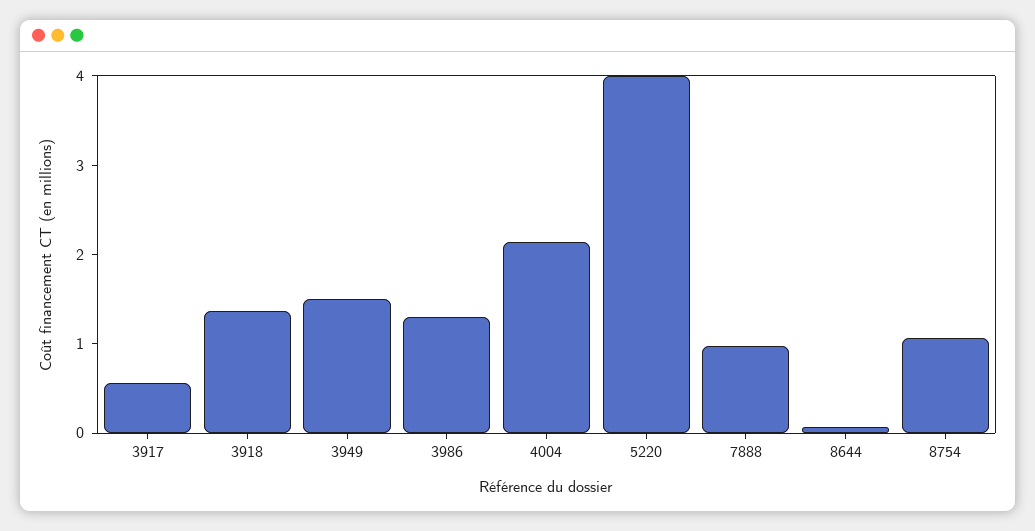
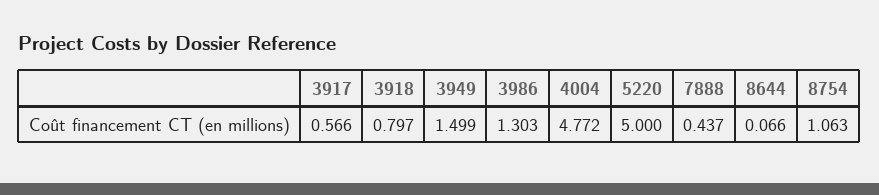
3918: 1.4 -> 0.797
4004: 2.2 -> 4.772
5220: 4 -> 5
7888: 1 -> 0.437

